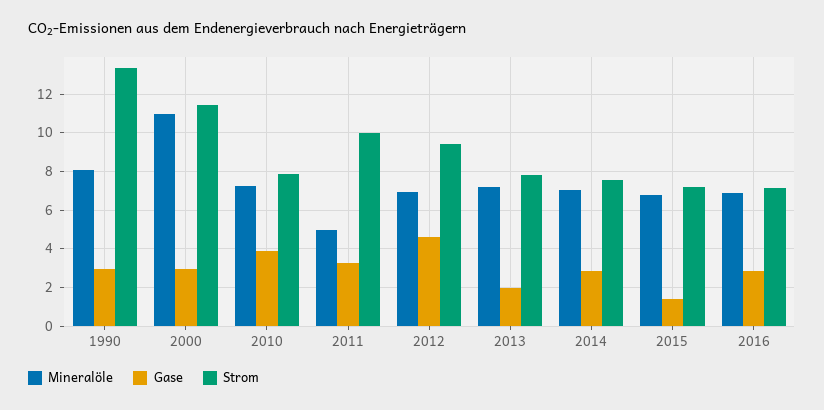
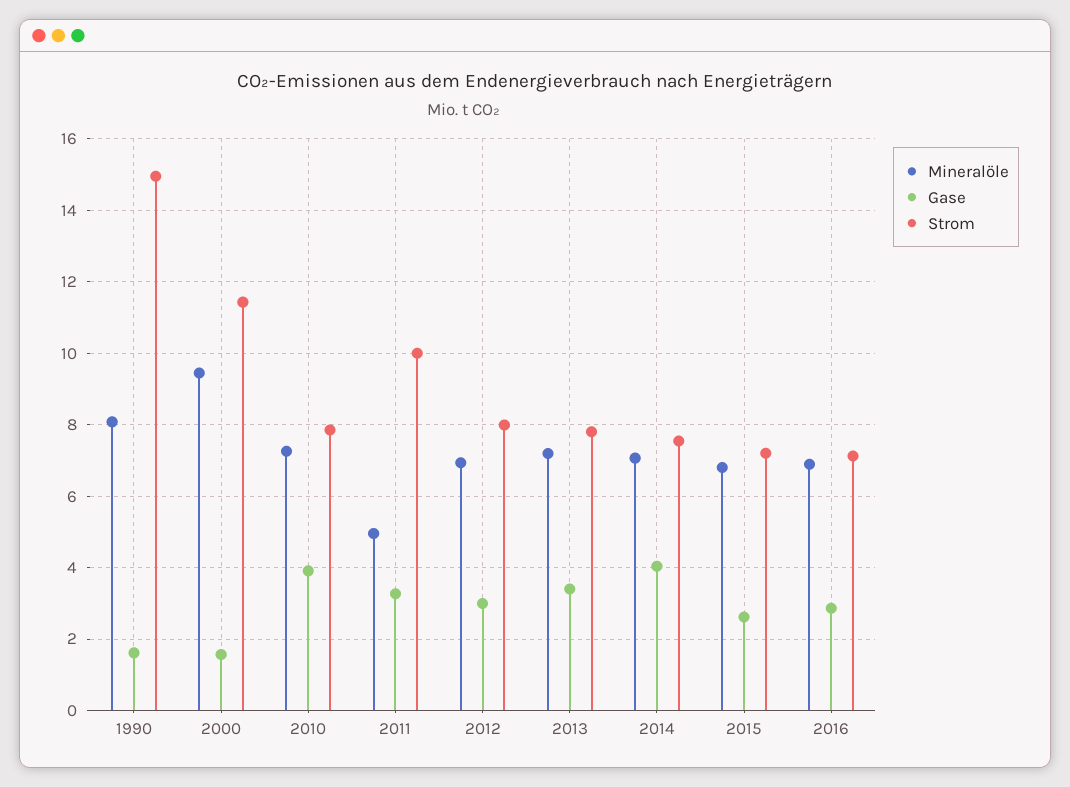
Gase, 1990: 3 -> 1.6
Strom, 1990: 13.5 -> 15
Mineralöle, 2000: 11 -> 9.4
Gase, 2000: 3 -> 1.6
Gase, 2012: 4.5 -> 3
Strom, 2012: 9.5 -> 8
Gase, 2013: 2 -> 3.4
Gase, 2014: 3 -> 4
Gase, 2015: 1.5 -> 2.6

